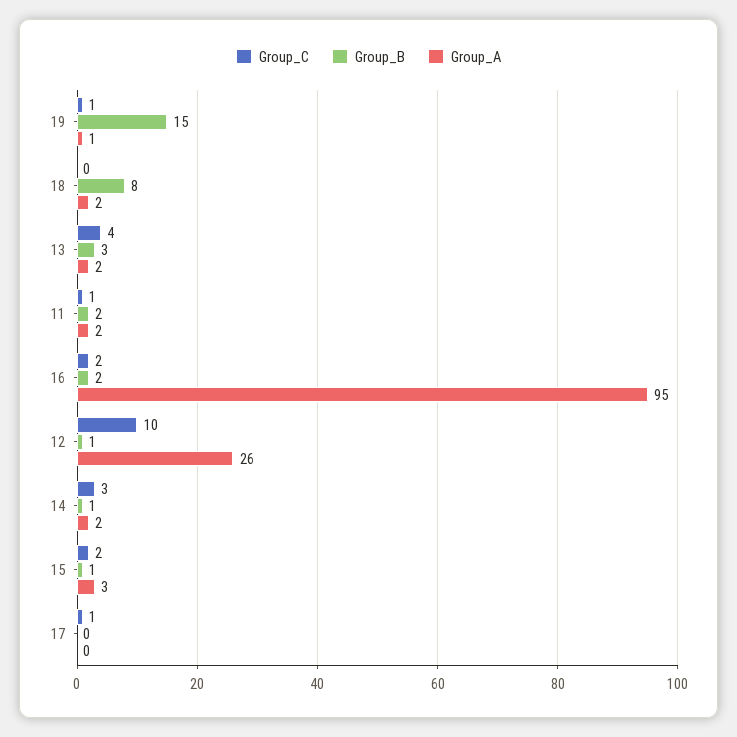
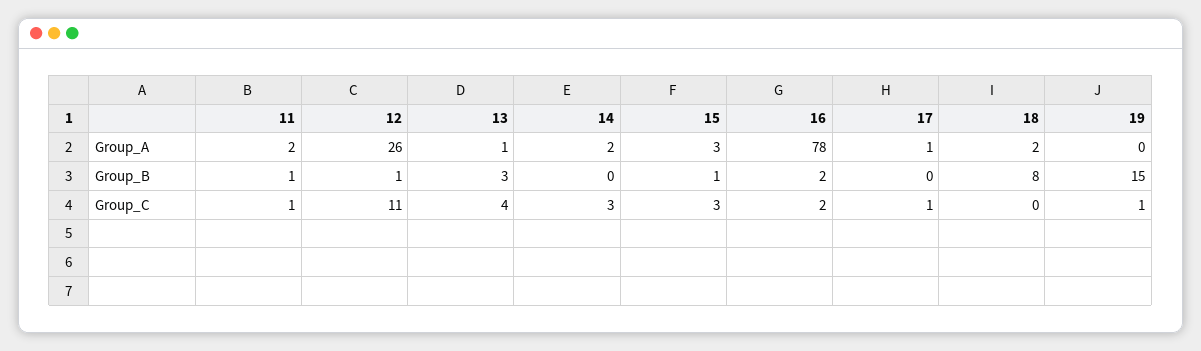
Group_A, 19: 1 -> 0
Group_A, 13: 2 -> 1
Group_B, 11: 2 -> 1
Group_A, 16: 95 -> 78
Group_C, 12: 10 -> 11
Group_B, 14: 1 -> 0
Group_C, 15: 2 -> 3
Group_A, 17: 0 -> 1

